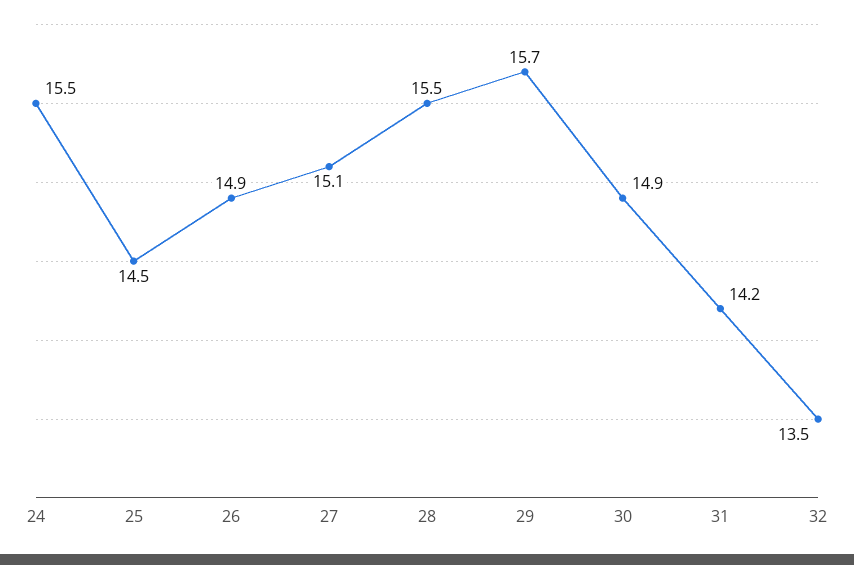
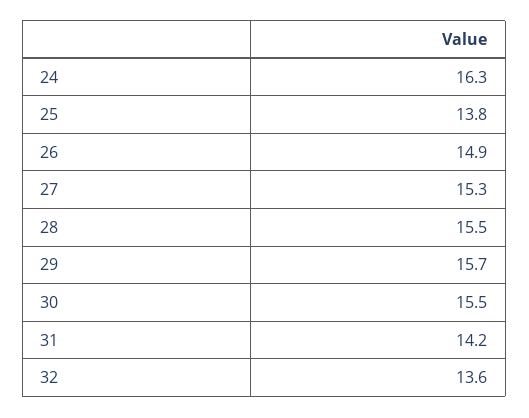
24: 15.5 -> 16.3
25: 14.5 -> 13.8
27: 15.1 -> 15.3
30: 14.9 -> 15.5
32: 13.5 -> 13.6

